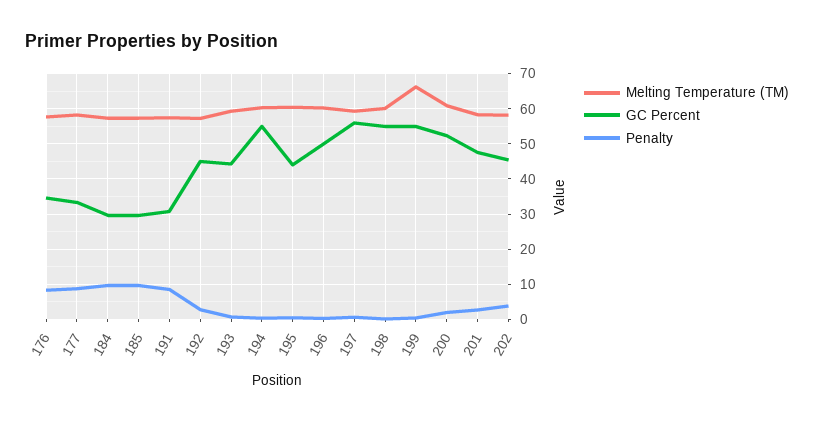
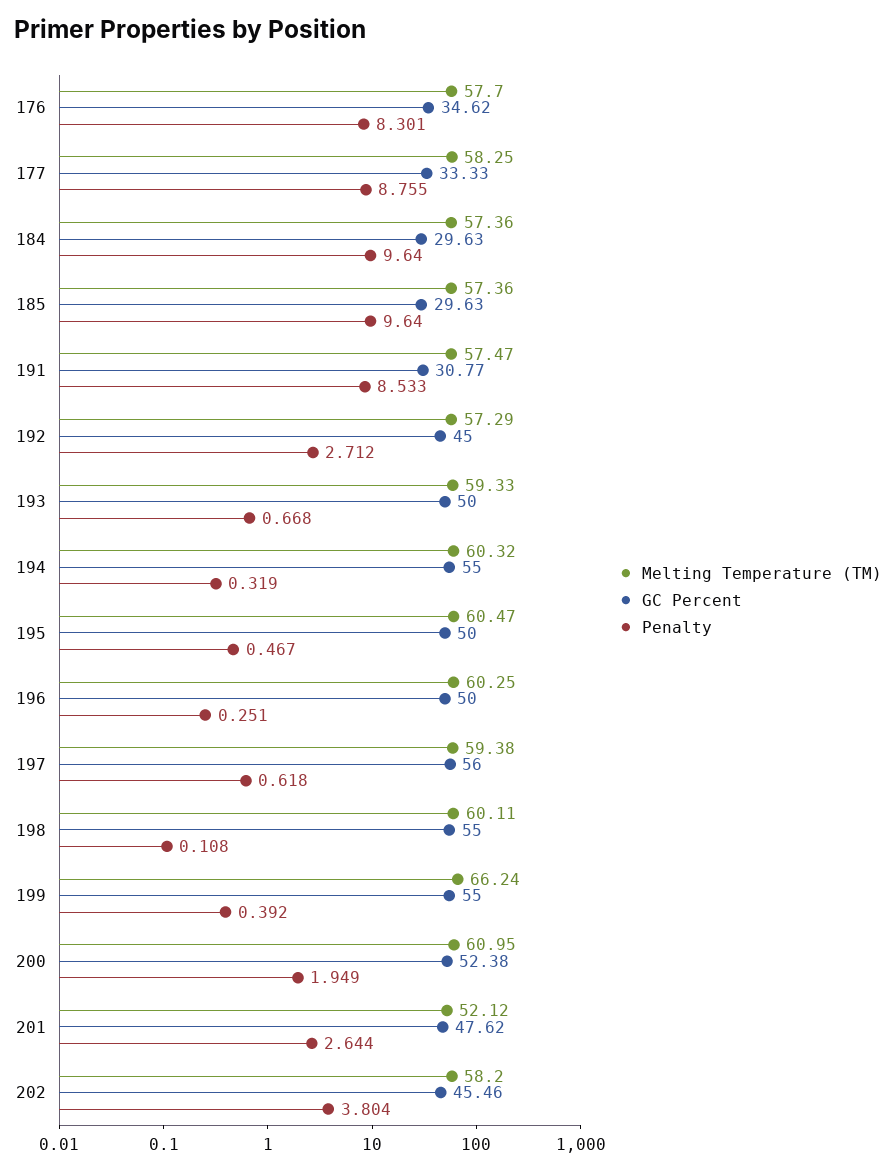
GC Percent, 193: 44 -> 50
GC Percent, 195: 44 -> 50
Melting Temperature (TM), 201: 58 -> 52.12

